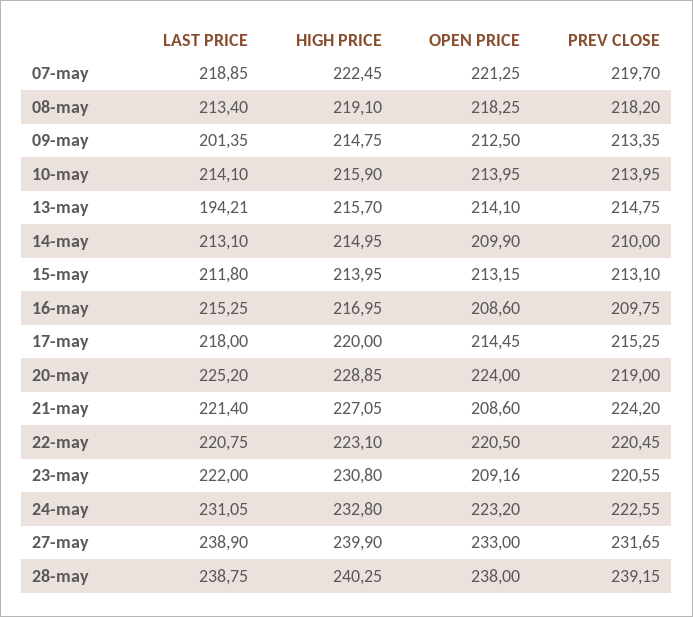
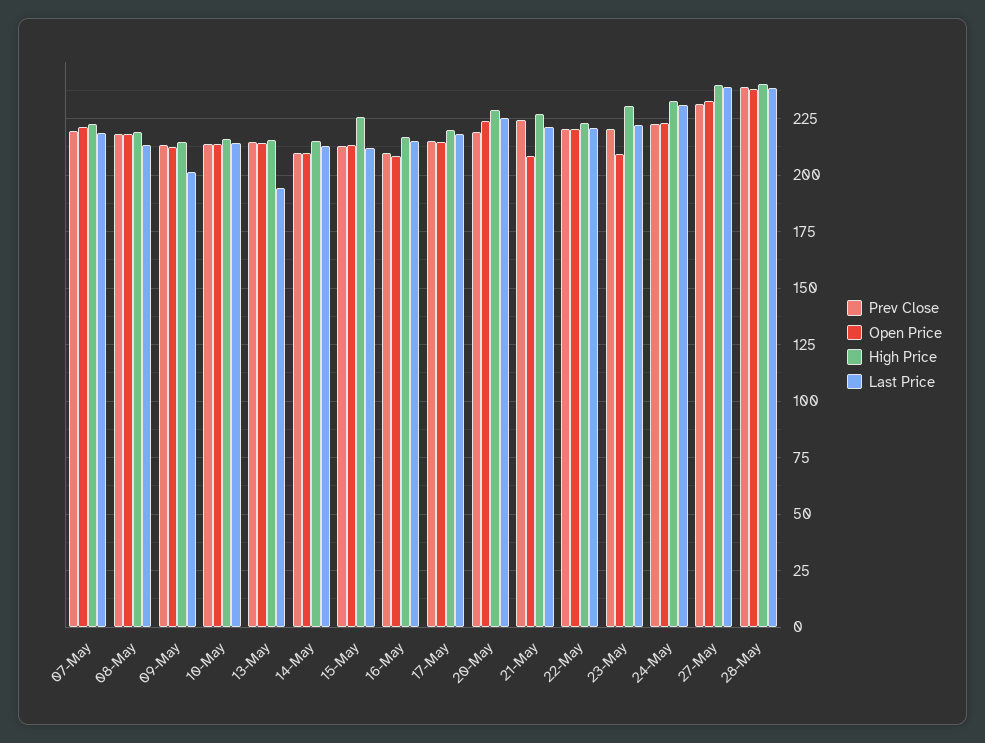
HIGH PRICE, 15-may: 213.95 -> 225

